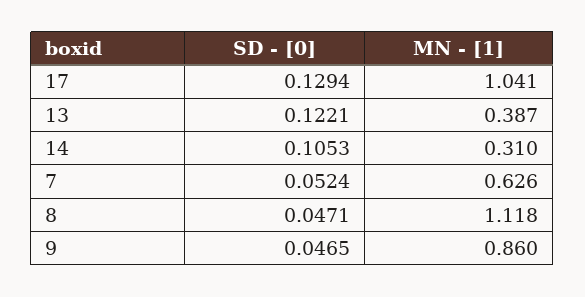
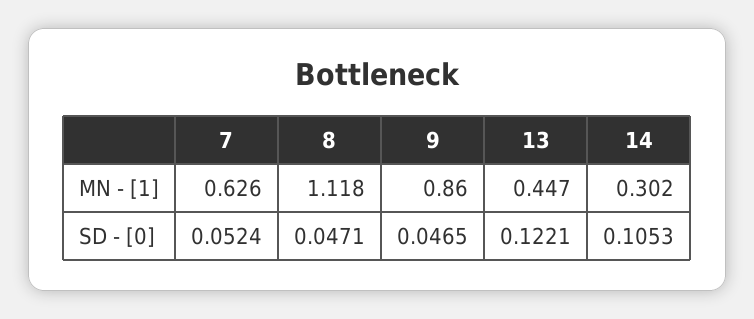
SD - [0], 17: 0.1294 -> none
MN - [1], 17: 1.041 -> none
MN - [1], 13: 0.387 -> 0.447
MN - [1], 14: 0.31 -> 0.302

